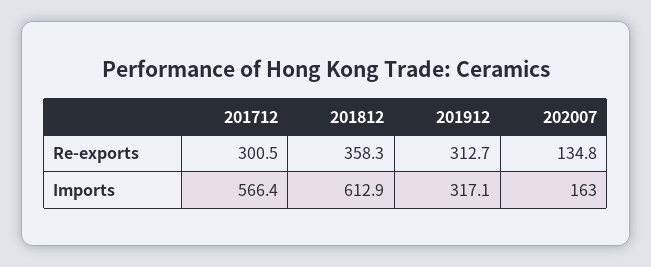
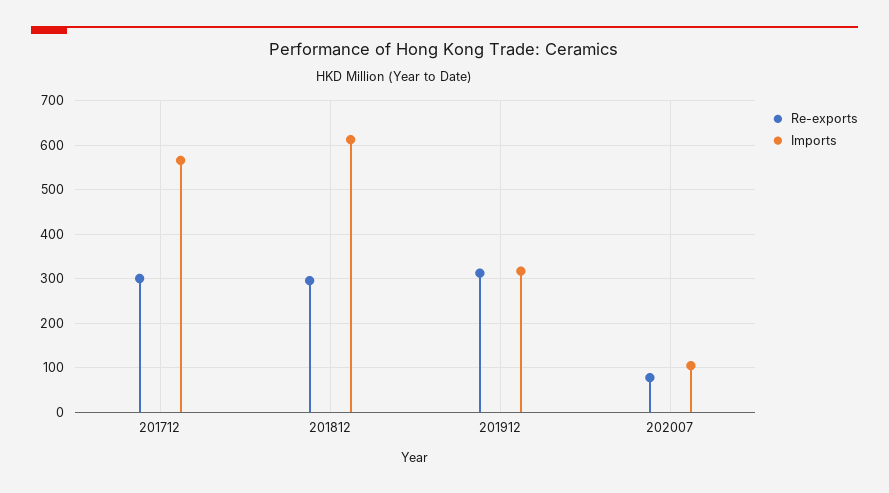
Re-exports, 201812: 358.3 -> 300
Re-exports, 202007: 134.8 -> 80
Imports, 202007: 163 -> 100

